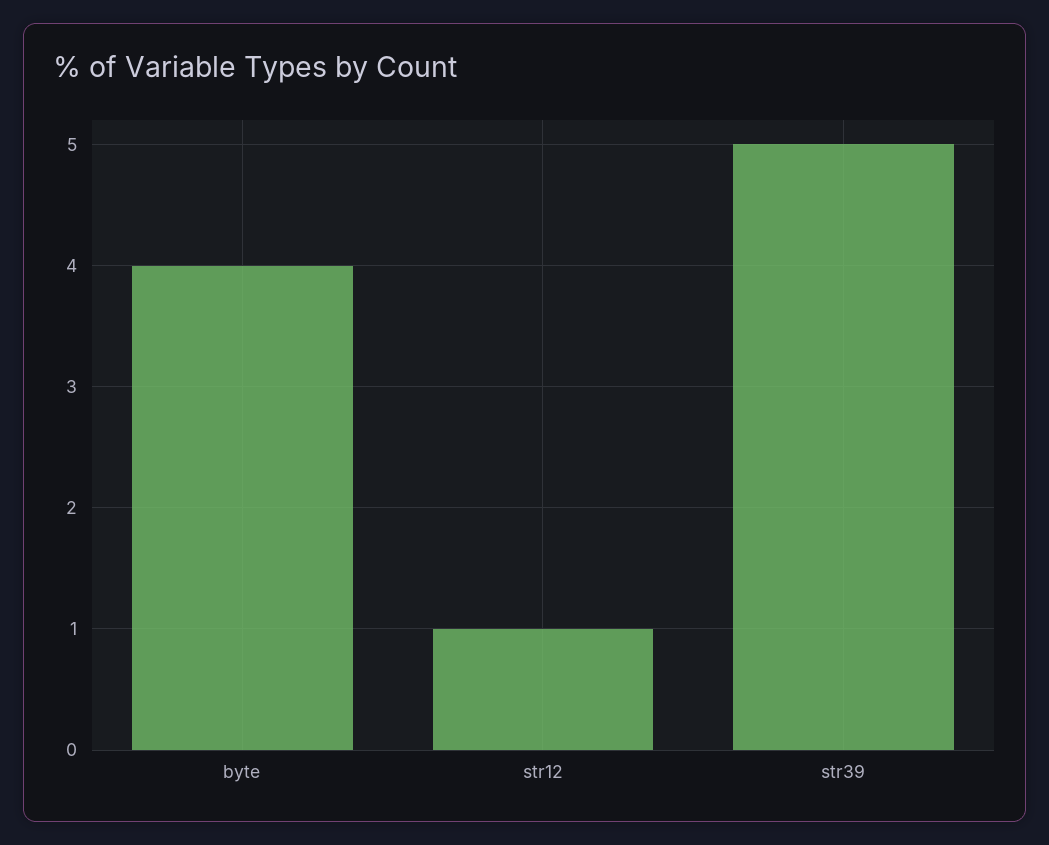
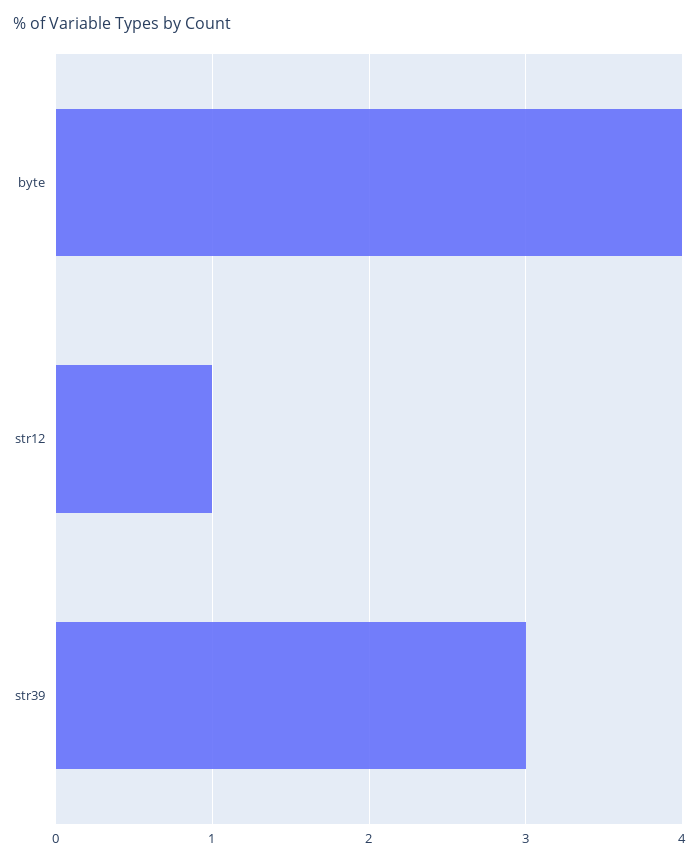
str39: 5 -> 3

